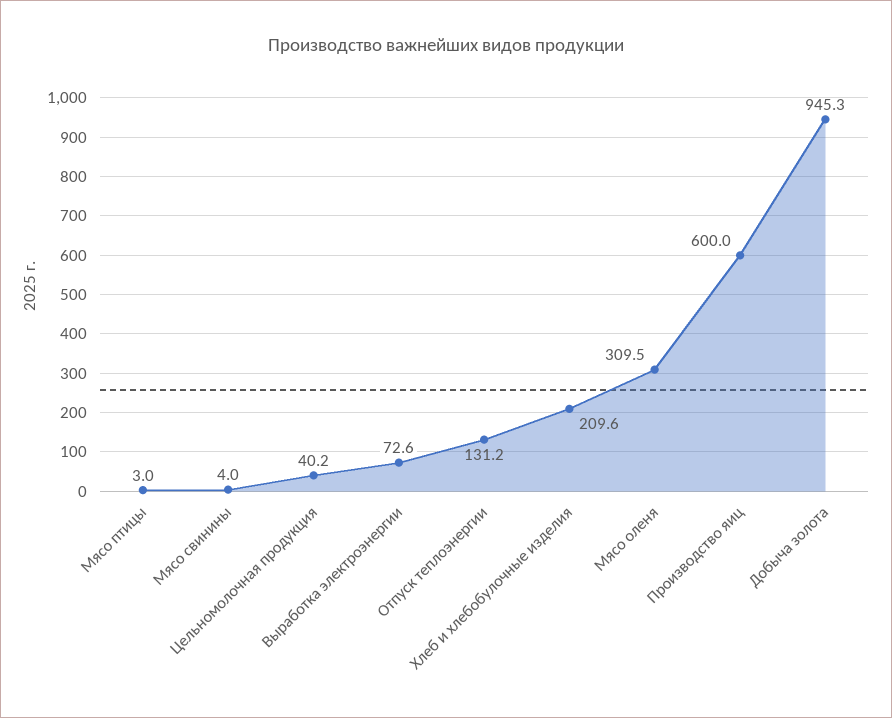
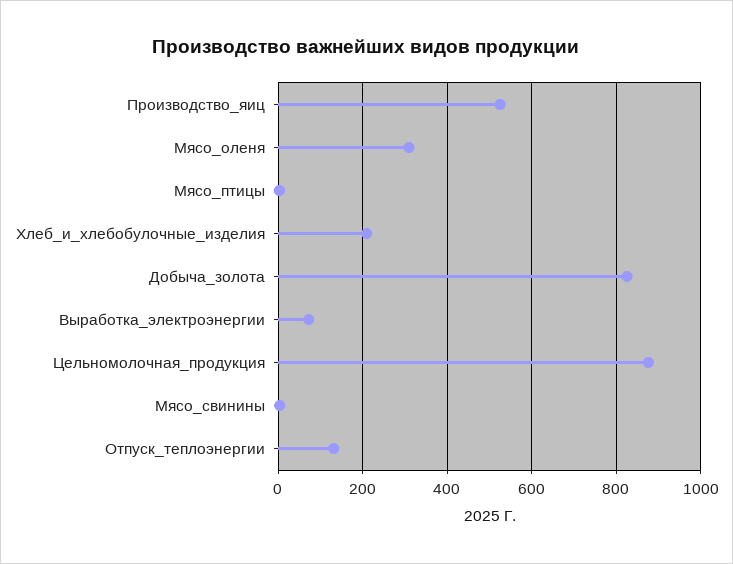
Цельномолочная продукция: 40.2 -> 880
Производство яиц: 600 -> 520
Добыча золота: 945.3 -> 820

